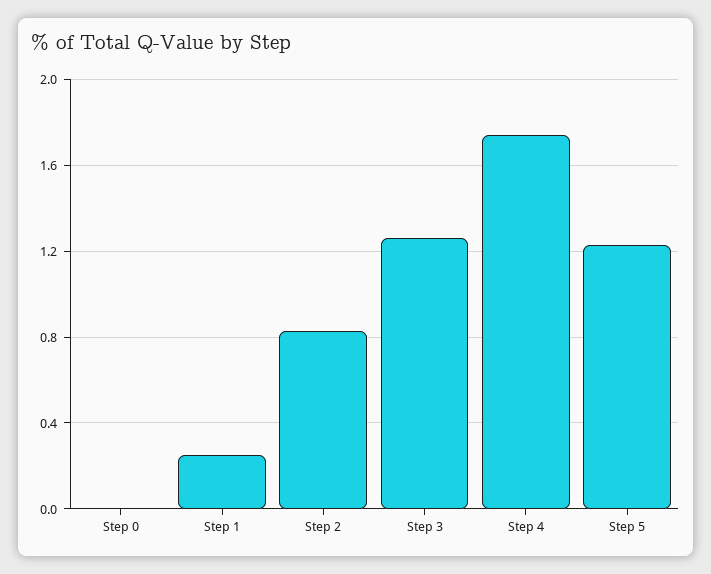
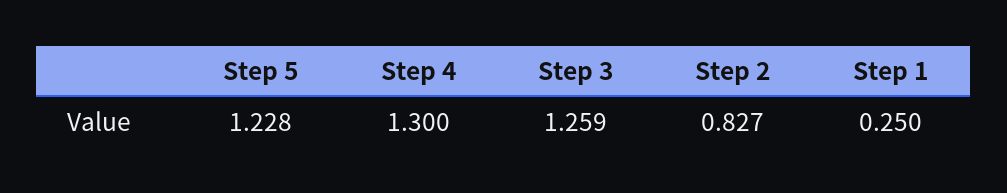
Step 0: 0 -> none
Step 4: 1.75 -> 1.3

